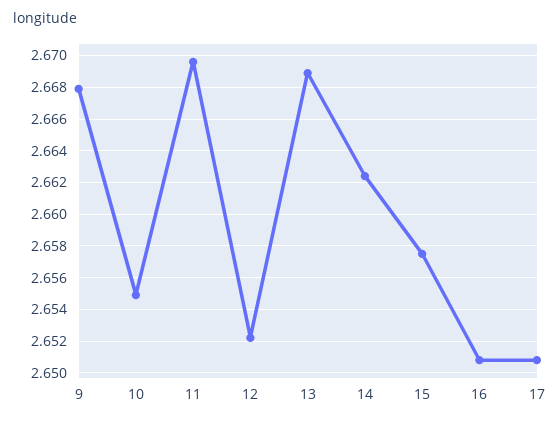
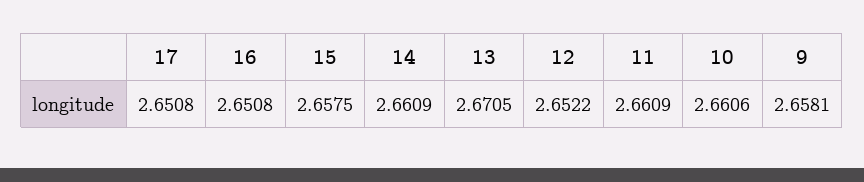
9: 2.668 -> 2.6581
10: 2.655 -> 2.6606
11: 2.6695 -> 2.6609
13: 2.669 -> 2.6705
14: 2.6625 -> 2.6609

